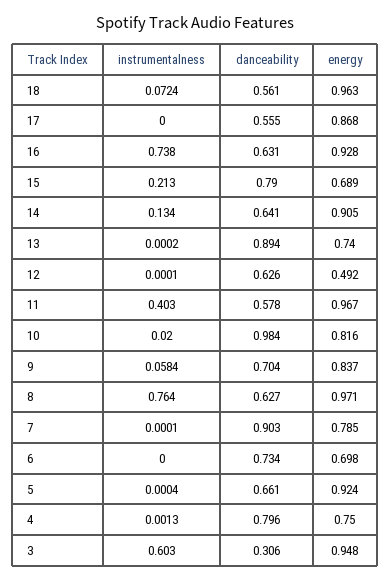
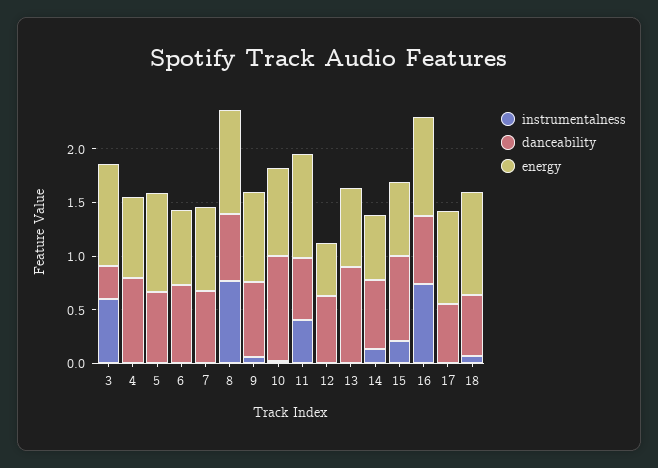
energy, 14: 0.905 -> 0.6
danceability, 7: 0.903 -> 0.7

